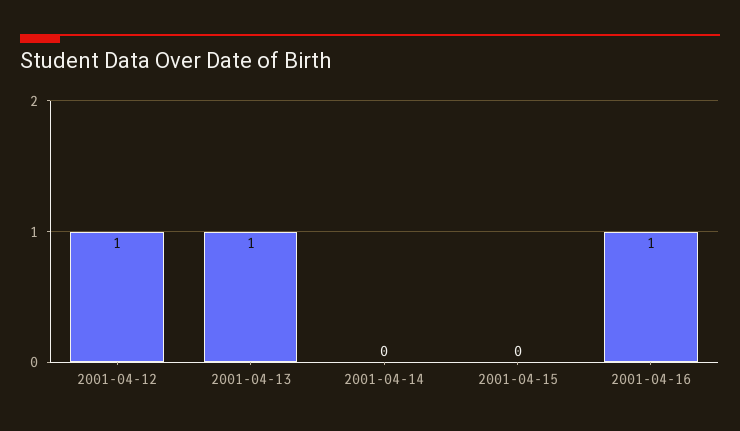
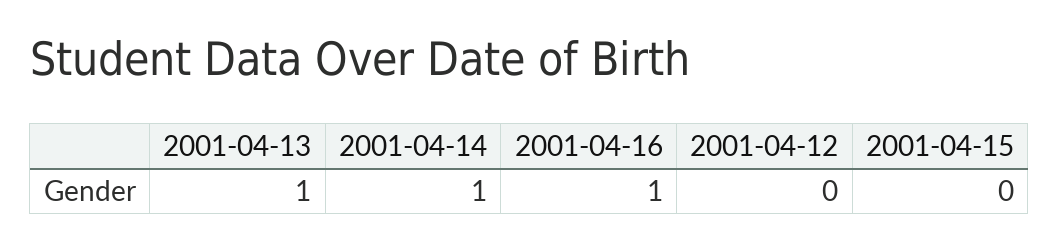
2001-04-12: 1 -> 0
2001-04-14: 0 -> 1

